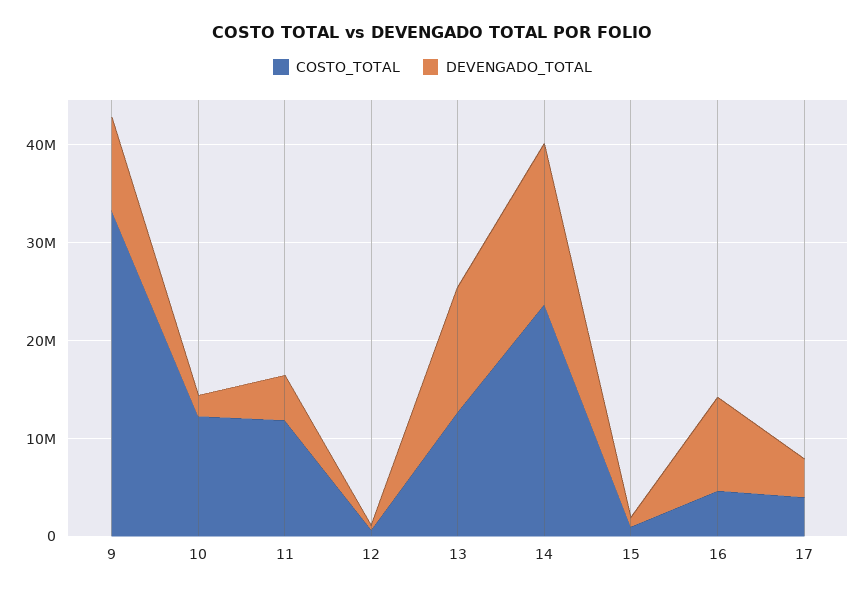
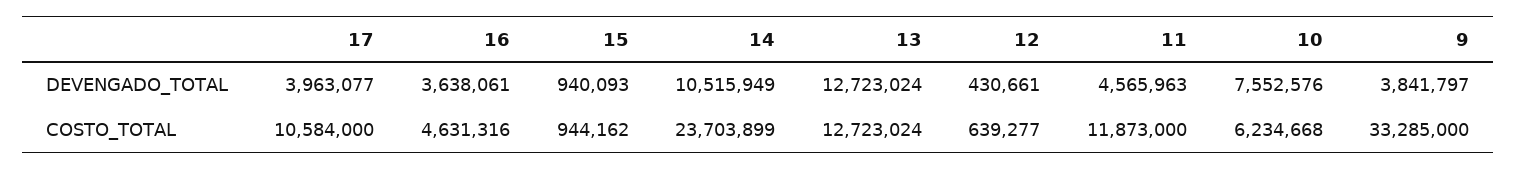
DEVENGADO_TOTAL, 9: 10000000 -> 3841797
COSTO_TOTAL, 10: 12000000 -> 6234668
DEVENGADO_TOTAL, 10: 2000000 -> 7552576
DEVENGADO_TOTAL, 14: 16000000 -> 10515949
DEVENGADO_TOTAL, 16: 10000000 -> 3638061
COSTO_TOTAL, 17: 4000000 -> 10584000

